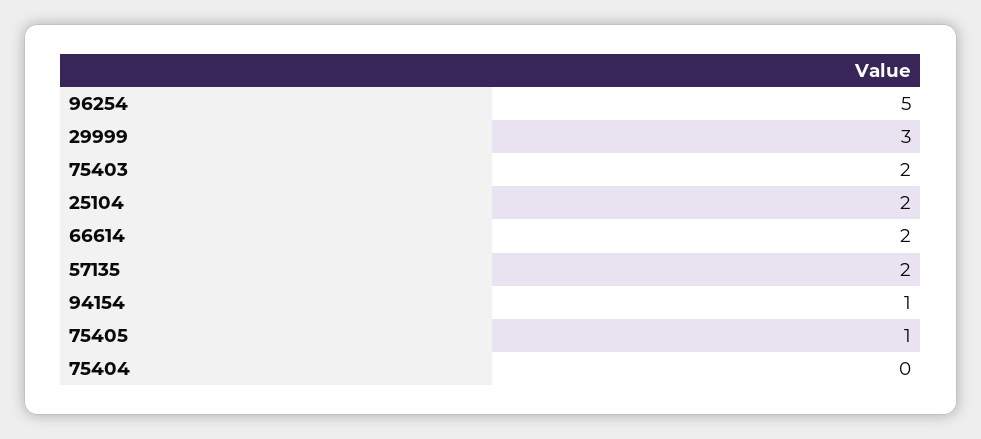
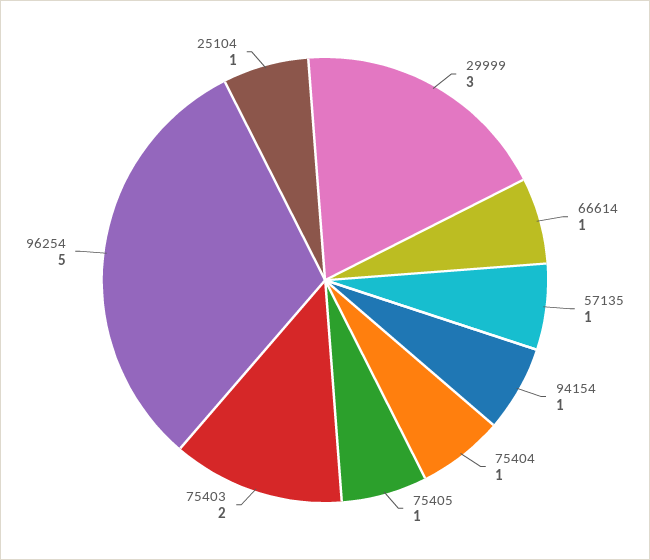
25104: 2 -> 1
66614: 2 -> 1
57135: 2 -> 1
75404: 0 -> 1

